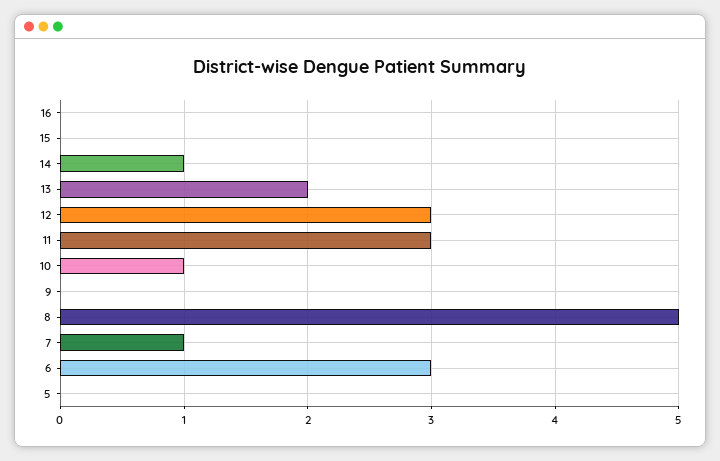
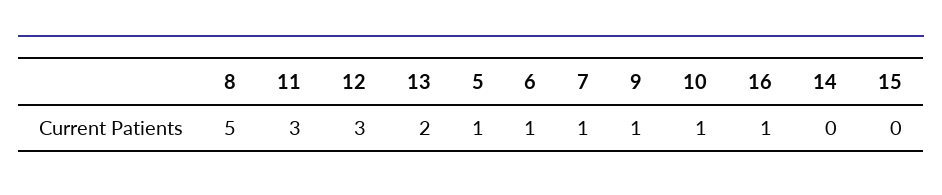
16: 0 -> 1
14: 1 -> 0
9: 0 -> 1
6: 3 -> 1
5: 0 -> 1

